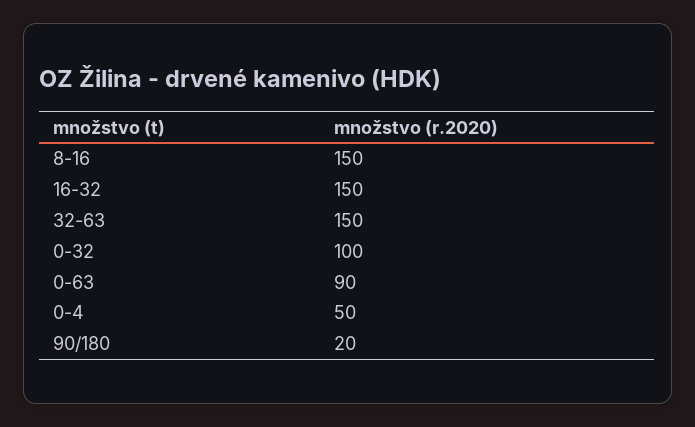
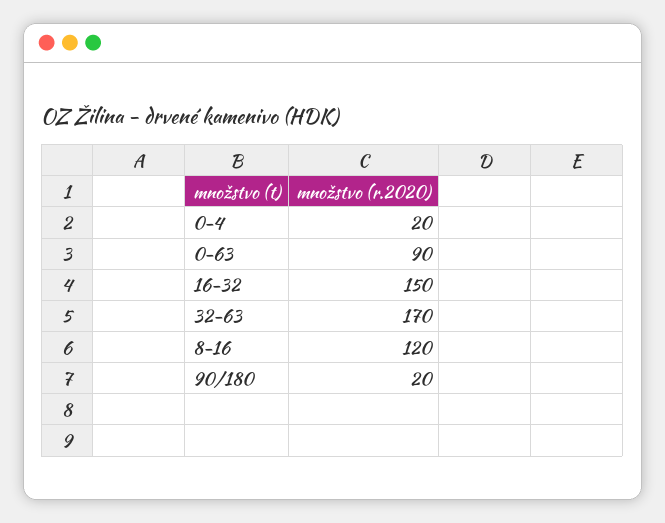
8-16: 150 -> 120
32-63: 150 -> 170
0-32: 100 -> none
0-4: 50 -> 20

